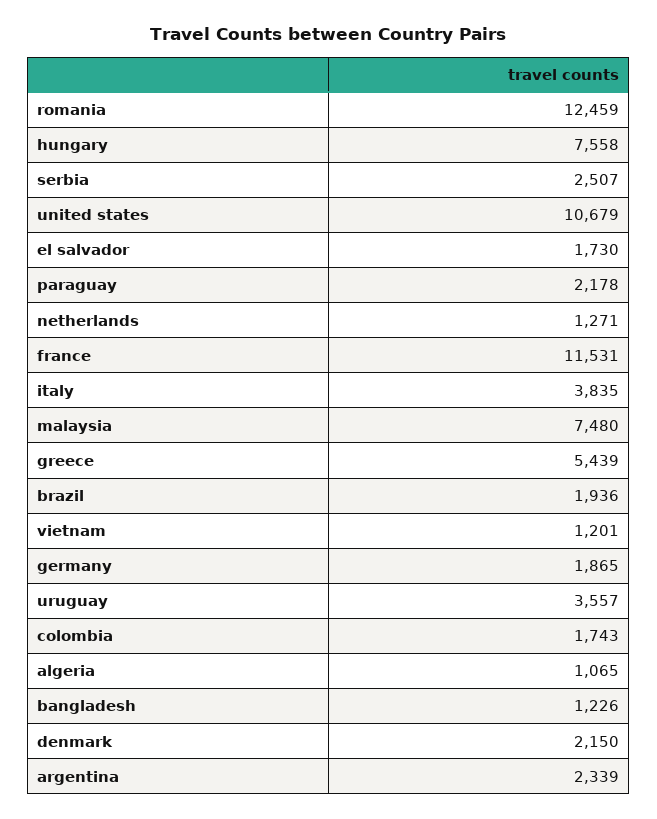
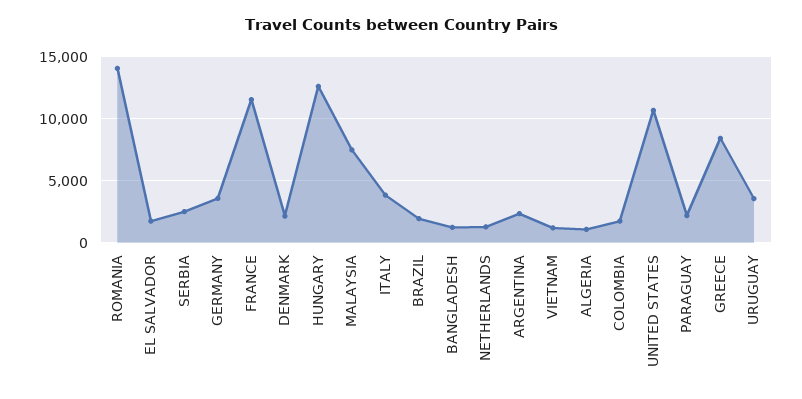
romania: 12459 -> 14000
hungary: 7558 -> 12500
greece: 5439 -> 8500
germany: 1865 -> 3500

